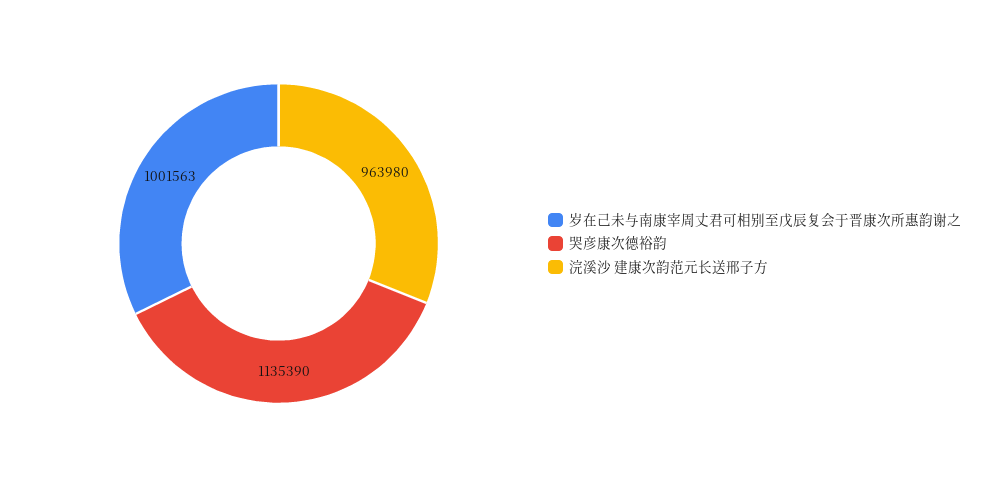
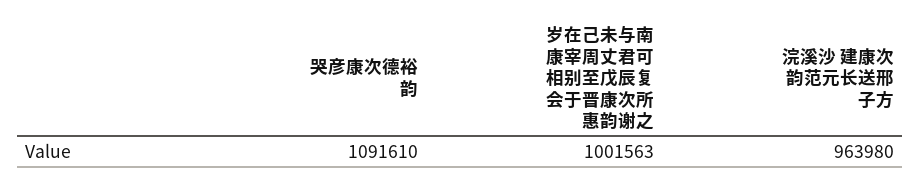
哭彦康次德裕韵: 1135390 -> 1091610

